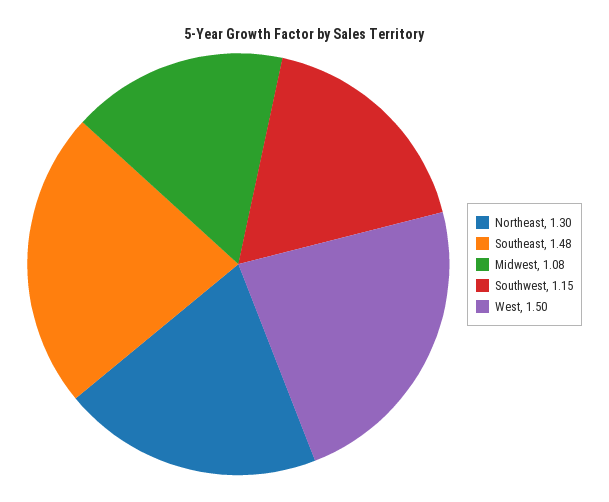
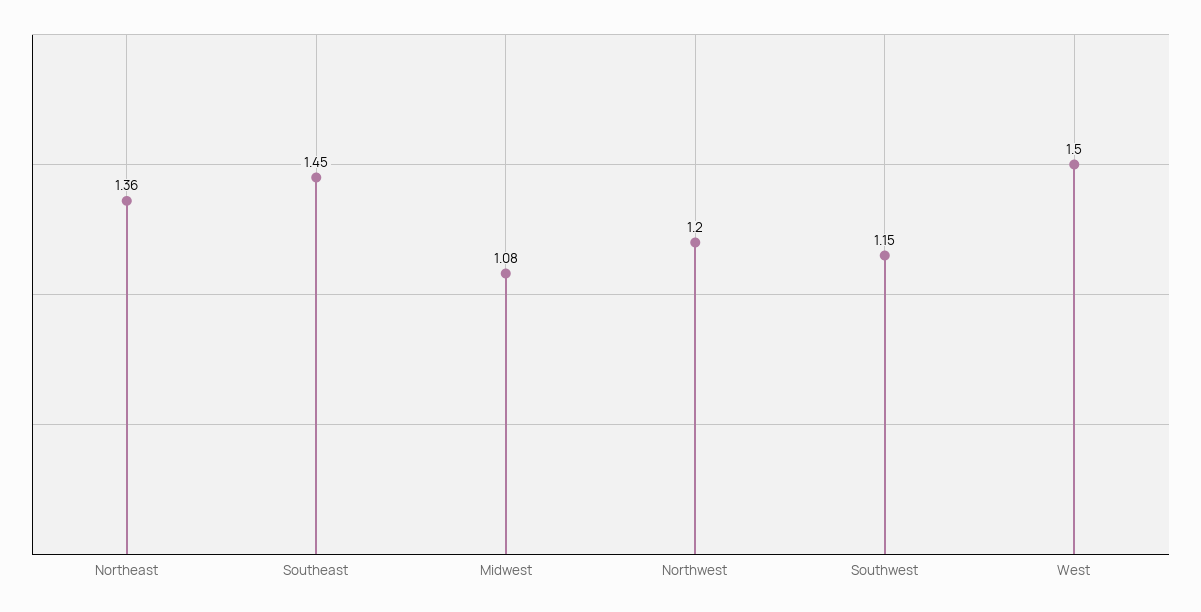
Northeast: 1.3 -> 1.36
Southeast: 1.48 -> 1.45
Northwest: none -> 1.2

